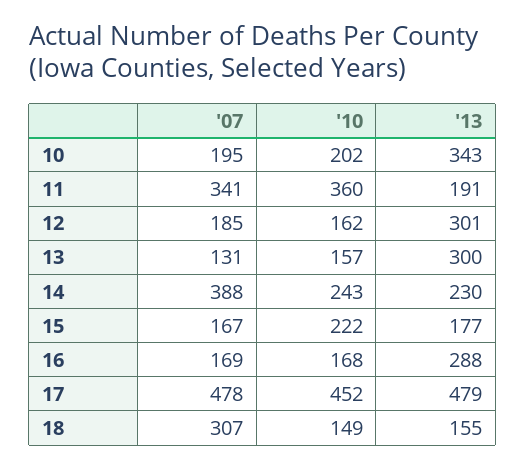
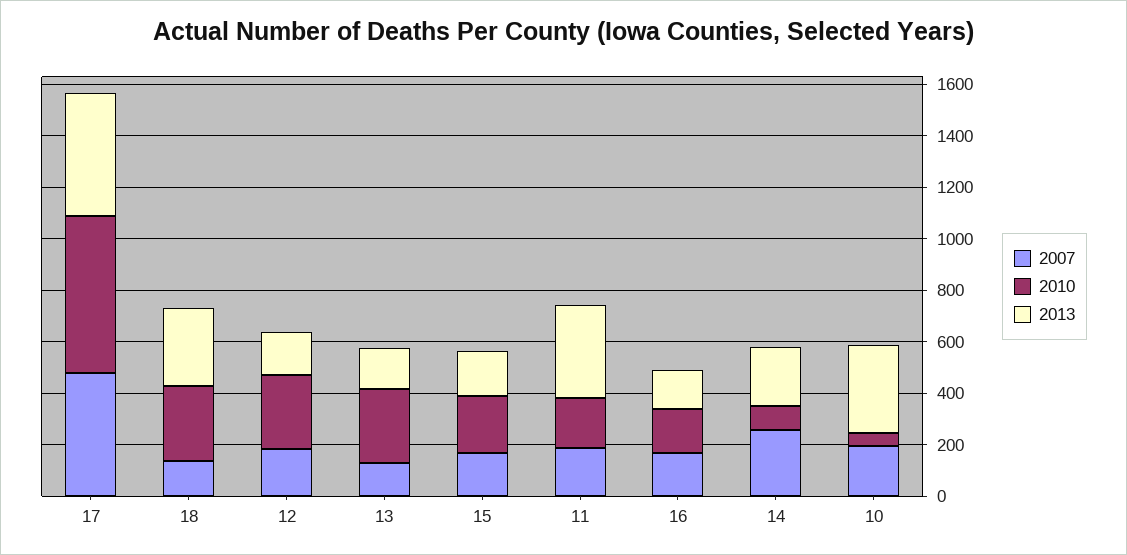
'10, 10: 202 -> 50
'07, 11: 341 -> 200
'10, 11: 360 -> 200
'13, 11: 191 -> 350
'10, 12: 162 -> 300
'13, 12: 301 -> 150
'10, 13: 157 -> 300
'13, 13: 300 -> 150
'07, 14: 388 -> 250
'10, 14: 243 -> 100
'13, 16: 288 -> 150
'10, 17: 452 -> 600
'07, 18: 307 -> 150
'10, 18: 149 -> 300
'13, 18: 155 -> 300

